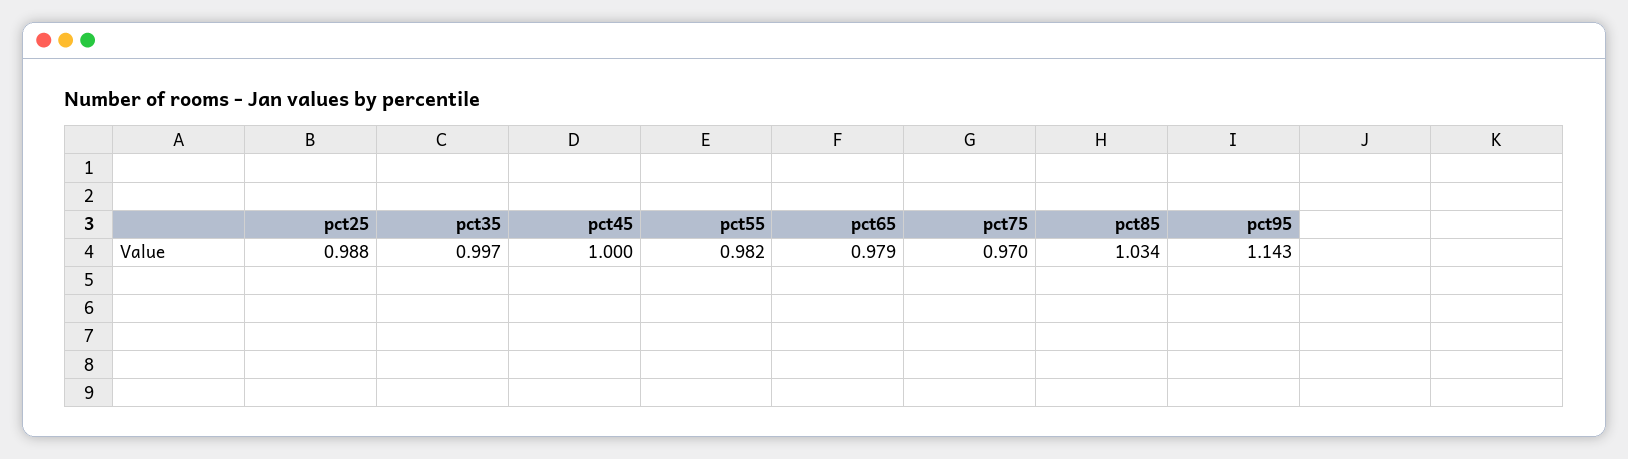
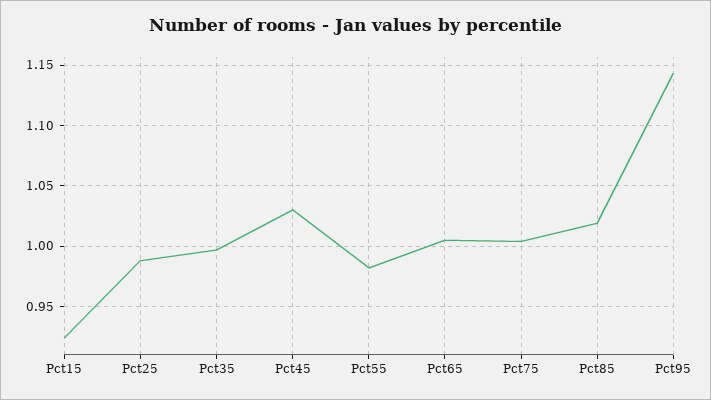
pct45: 1 -> 1.03
pct65: 0.979 -> 1.005
pct75: 0.97 -> 1.005
pct85: 1.034 -> 1.02
Pct15: none -> 0.925

